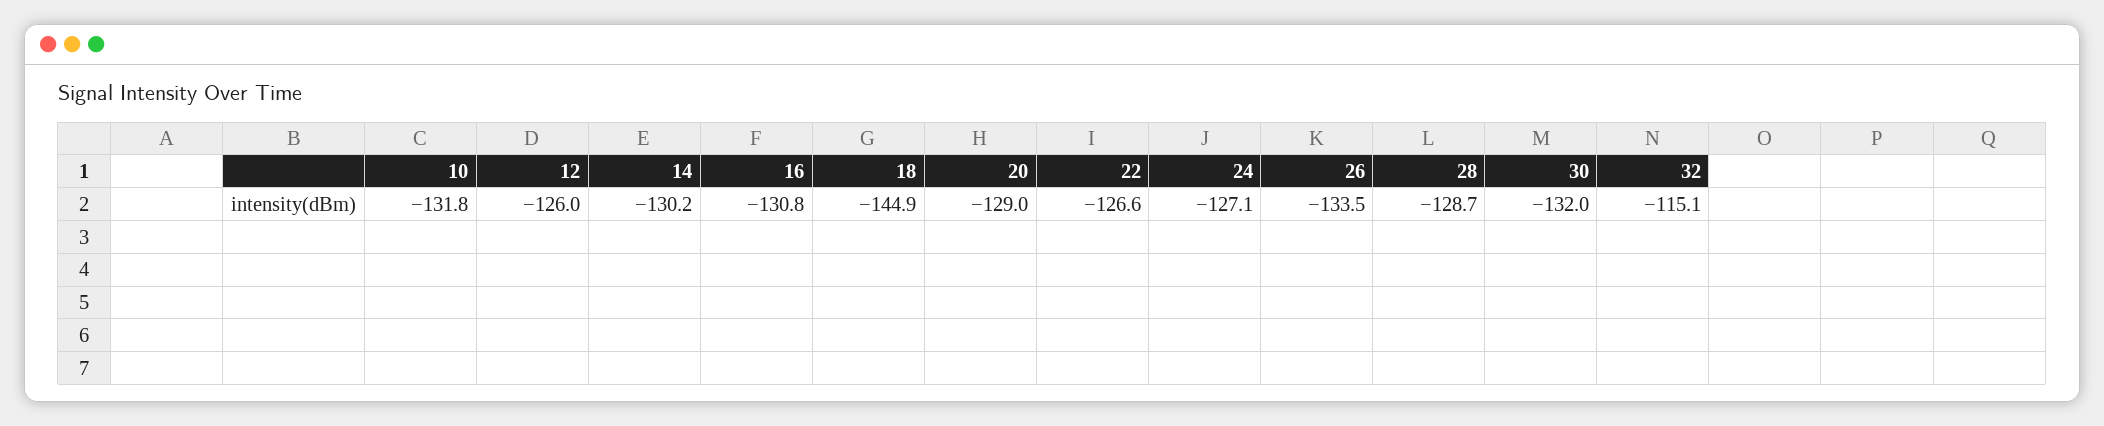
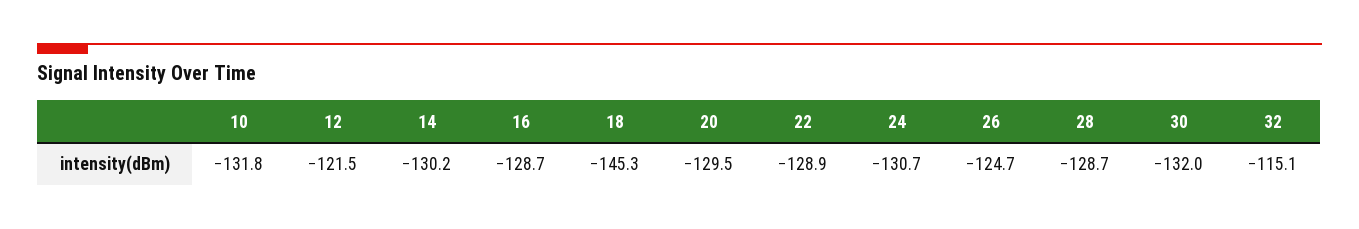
12: -126 -> -121.5
16: -130.8 -> -128.7
18: -144.9 -> -145.3
20: -129 -> -129.5
22: -126.6 -> -128.9
24: -127.1 -> -130.7
26: -133.5 -> -124.7

